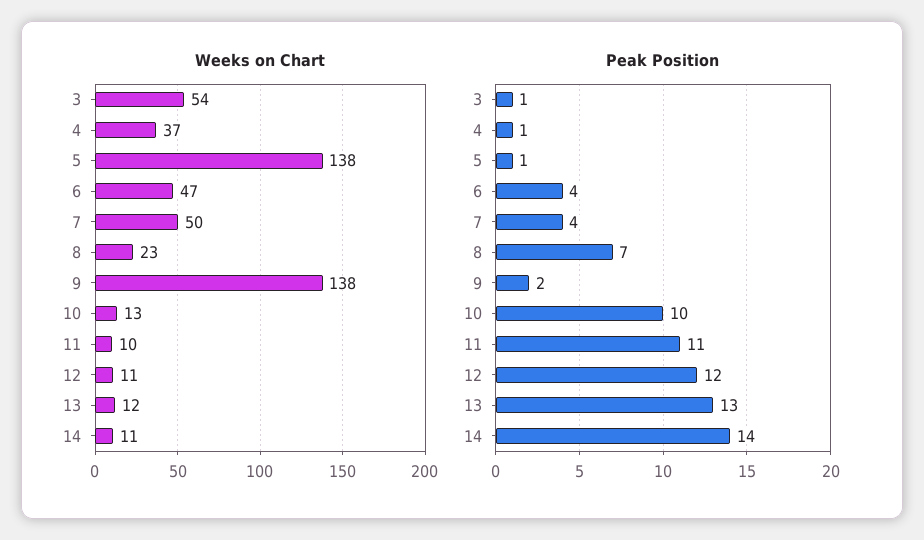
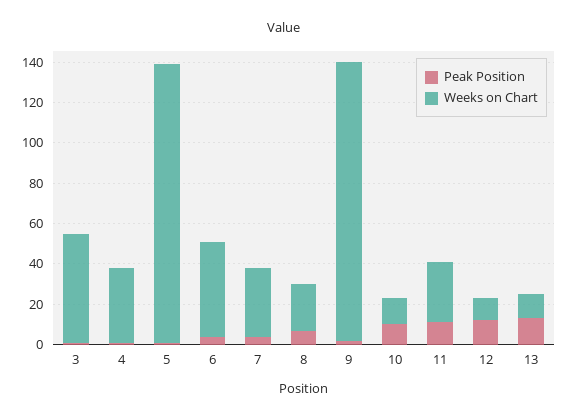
Weeks on Chart, 7: 50 -> 35
Weeks on Chart, 11: 10 -> 30
Weeks on Chart, 14: 11 -> none
Peak Position, 14: 14 -> none

